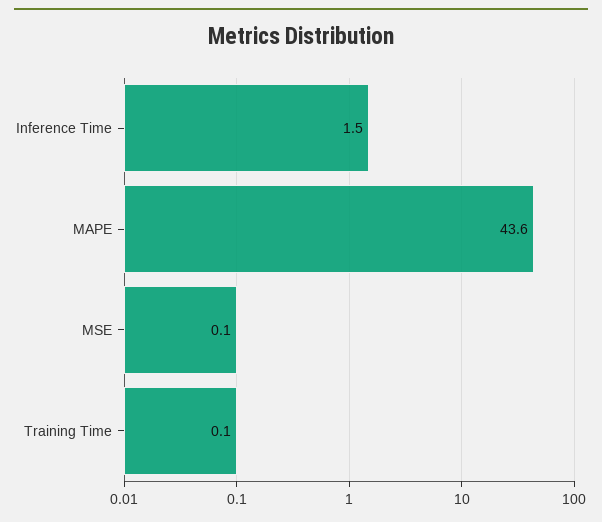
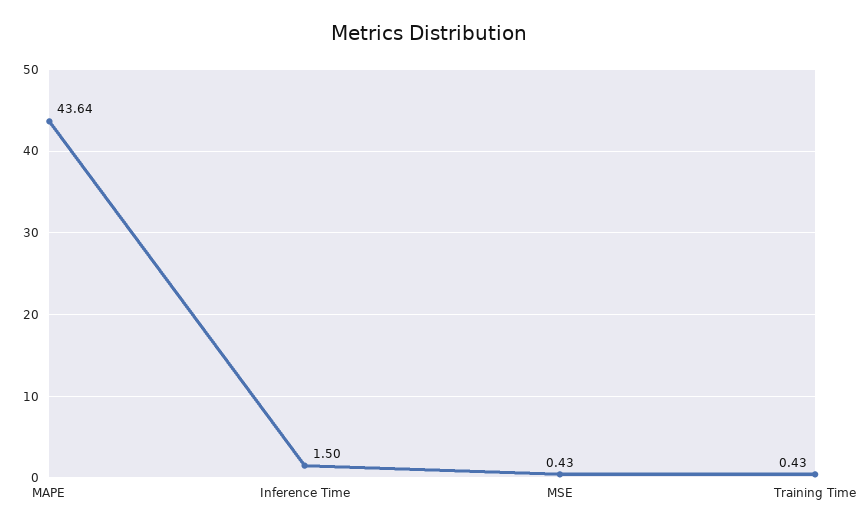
MSE: 0.1 -> 0.43
Training Time: 0.1 -> 0.43

